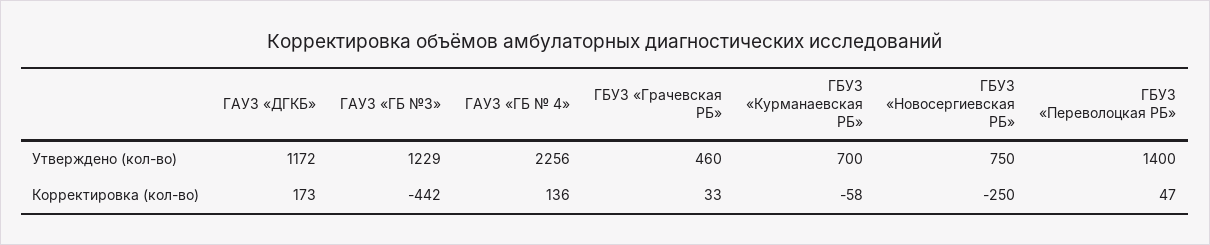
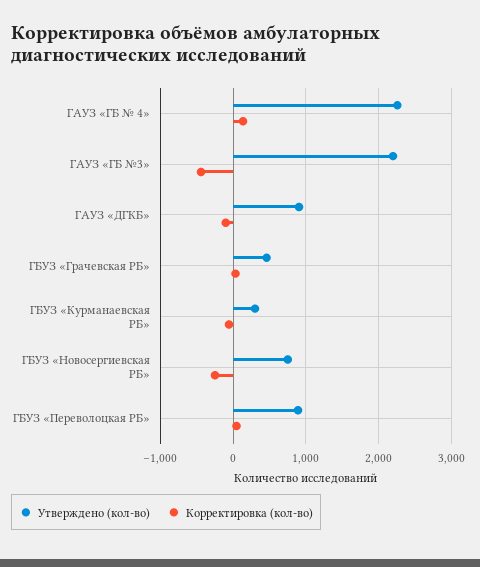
Утверждено (кол-во), ГАУЗ «ДГКБ»: 1172 -> 900
Утверждено (кол-во), ГАУЗ «ГБ №3»: 1229 -> 2200
Утверждено (кол-во), ГБУЗ «Курманаевская РБ»: 700 -> 300
Утверждено (кол-во), ГБУЗ «Переволоцкая РБ»: 1400 -> 900
Корректировка (кол-во), ГАУЗ «ДГКБ»: 173 -> -100

